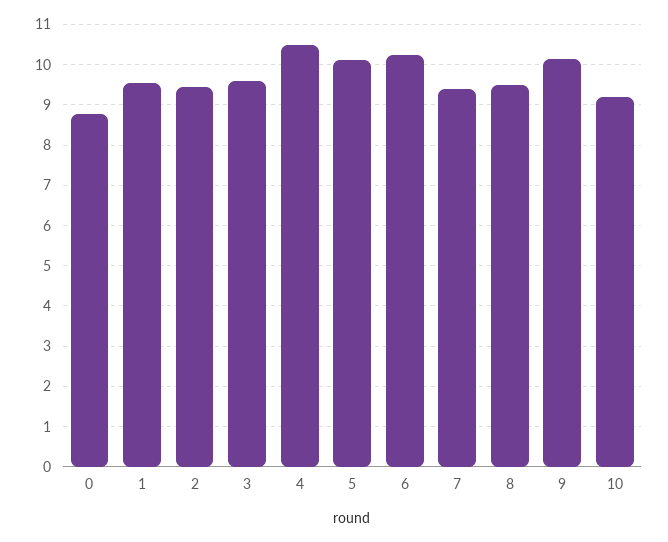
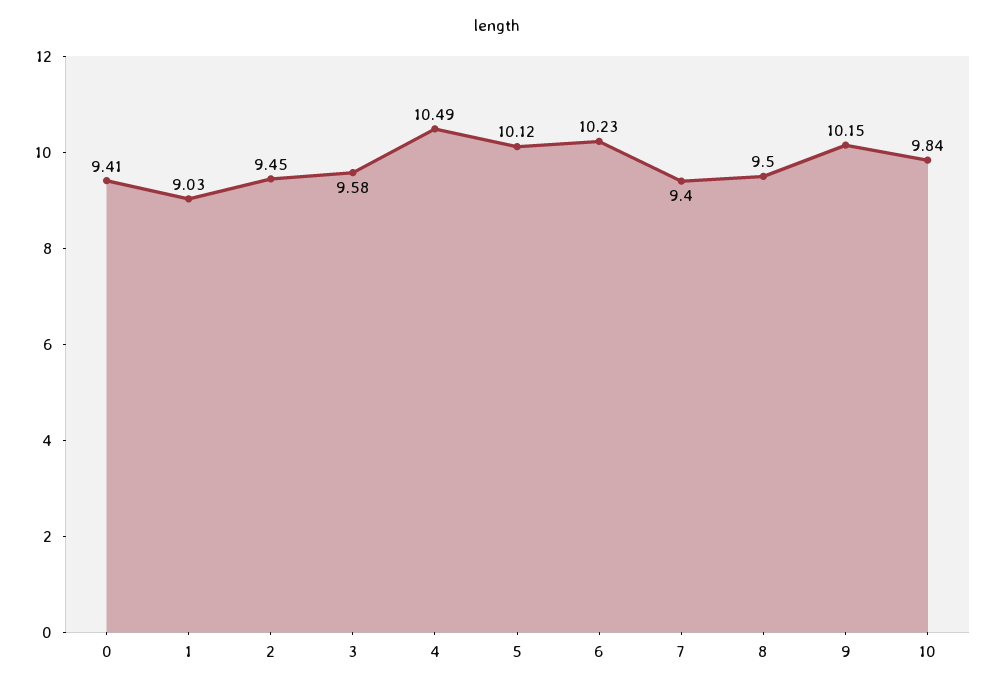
0: 8.8 -> 9.41
1: 9.6 -> 9.03
10: 9.2 -> 9.84

